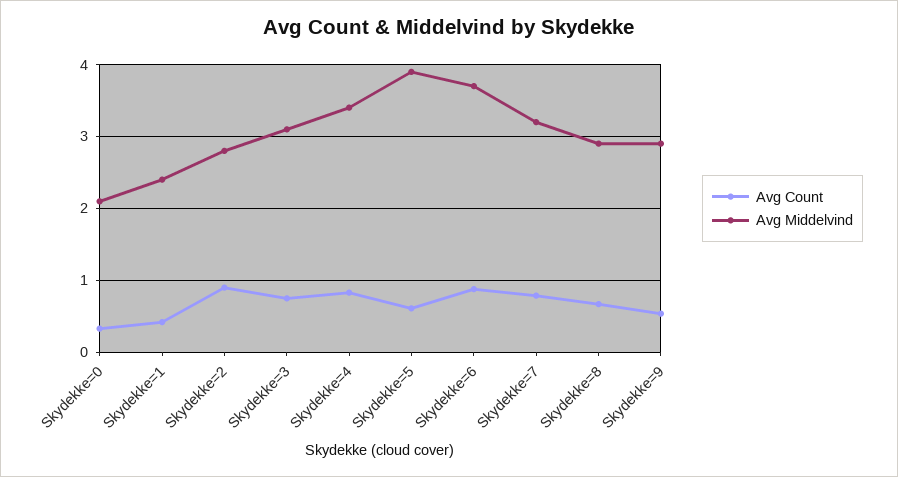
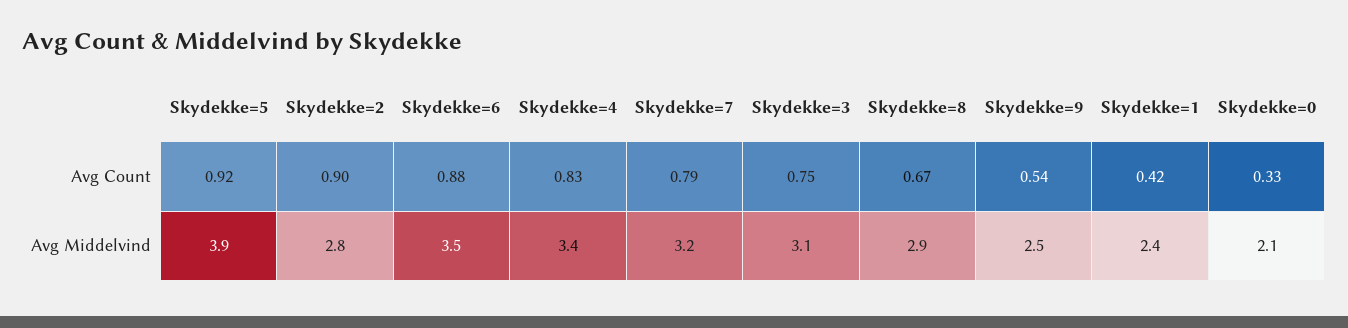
Avg Count, Skydekke=5: 0.6 -> 0.92
Avg Middelvind, Skydekke=6: 3.7 -> 3.5
Avg Middelvind, Skydekke=9: 2.9 -> 2.5

